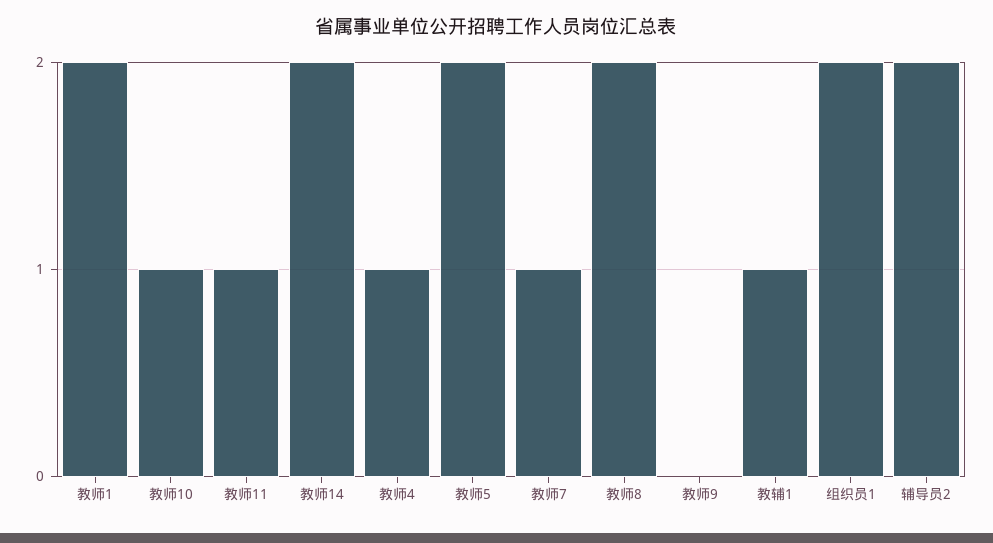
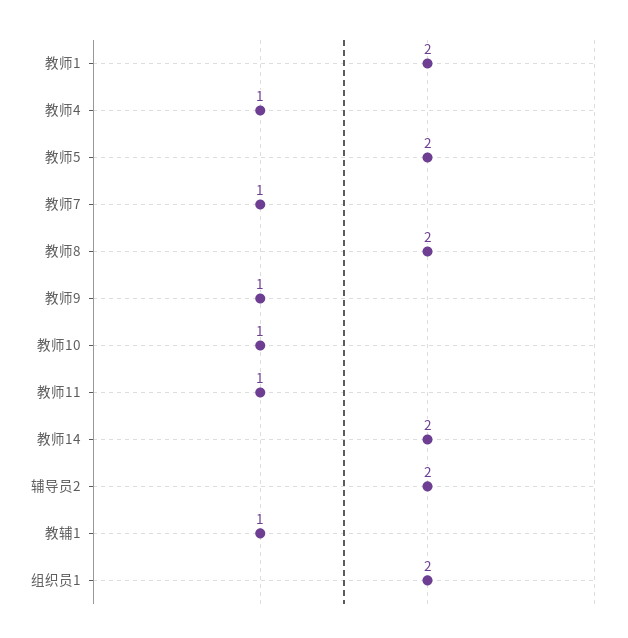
教师9: 0 -> 1

